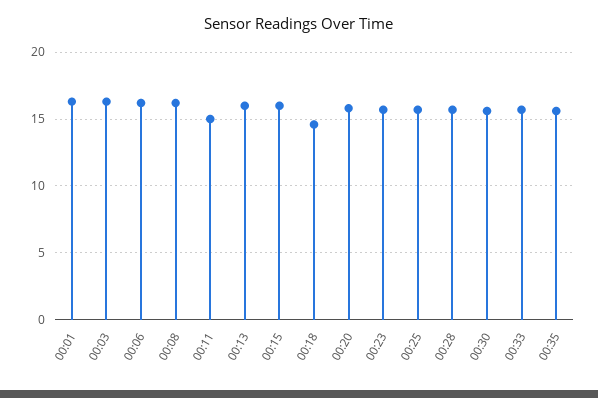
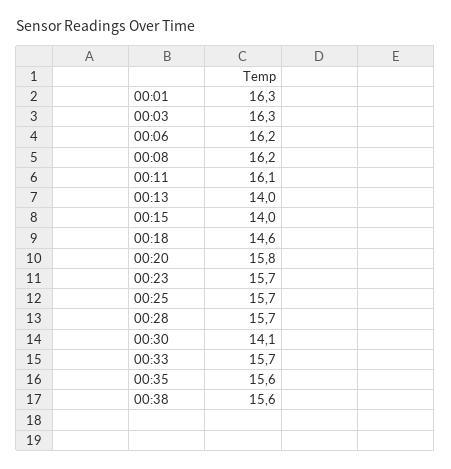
00:11: 15 -> 16.1
00:13: 16 -> 14
00:15: 16 -> 14
00:30: 15.5 -> 14.1
00:38: none -> 15.6

